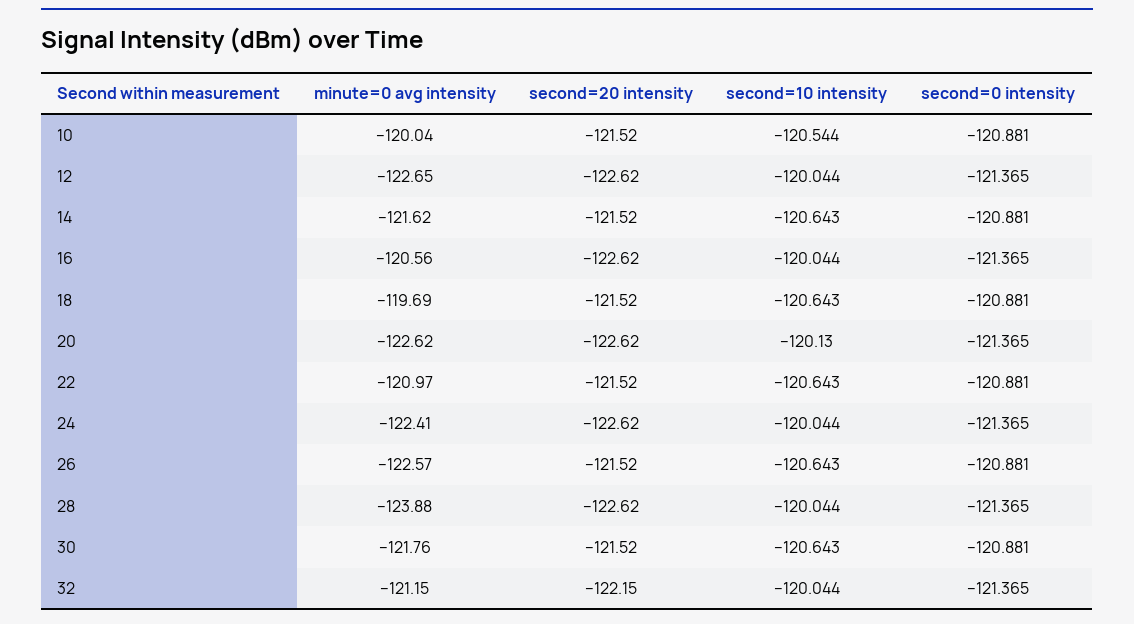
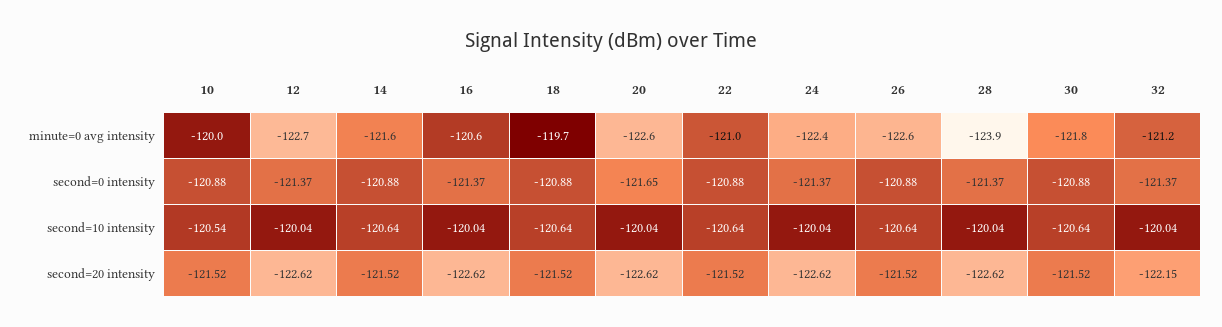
second=10 intensity, 20: -120.13 -> -120.04
second=0 intensity, 20: -121.365 -> -121.65

